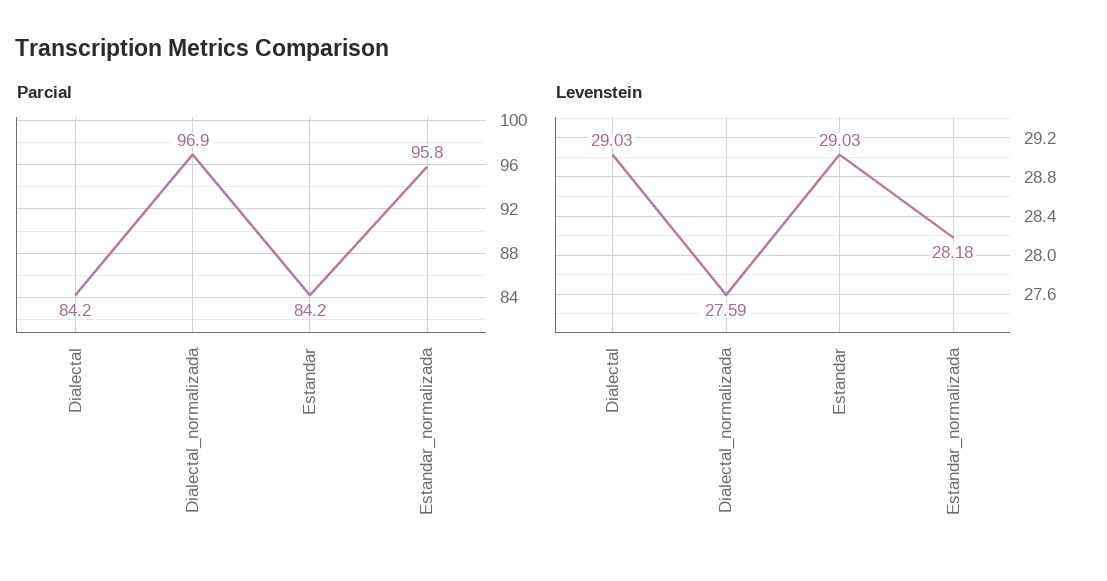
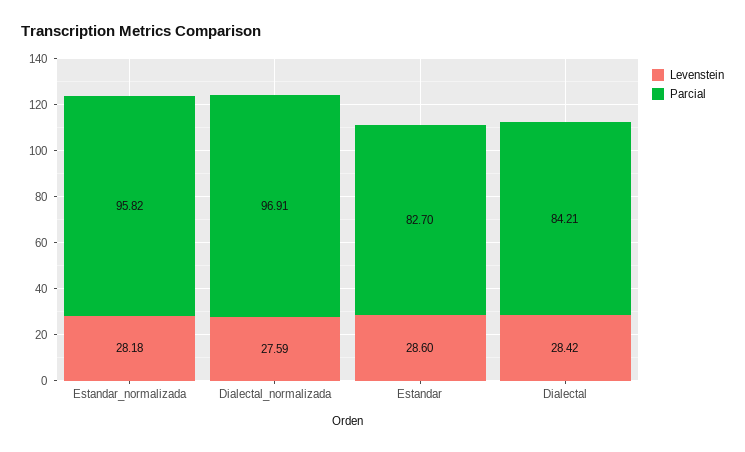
Parcial, Estandar: 84.2 -> 82.7
Levenstein, Dialectal: 29.03 -> 28.42
Levenstein, Estandar: 29.03 -> 28.6

